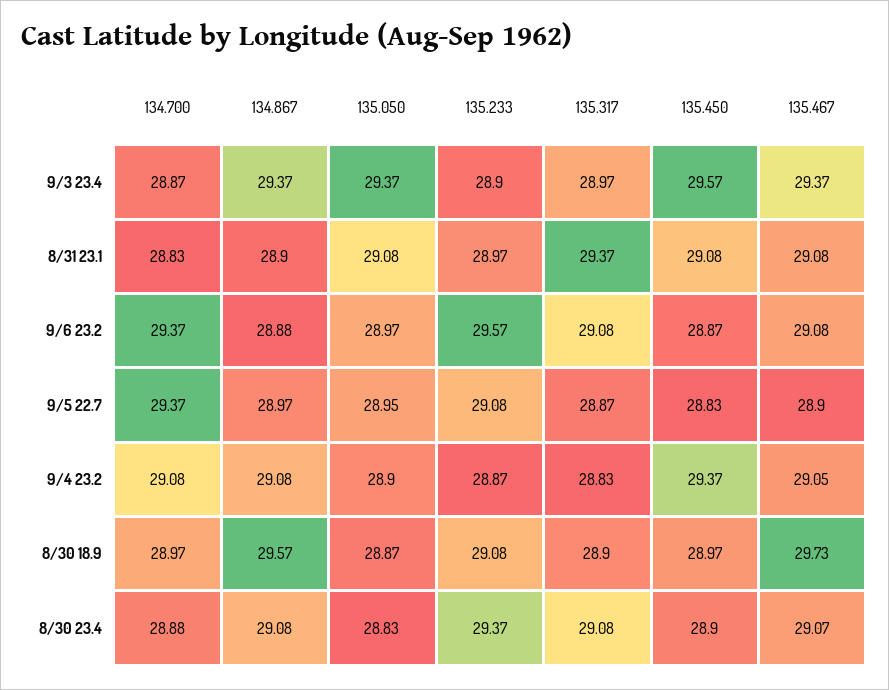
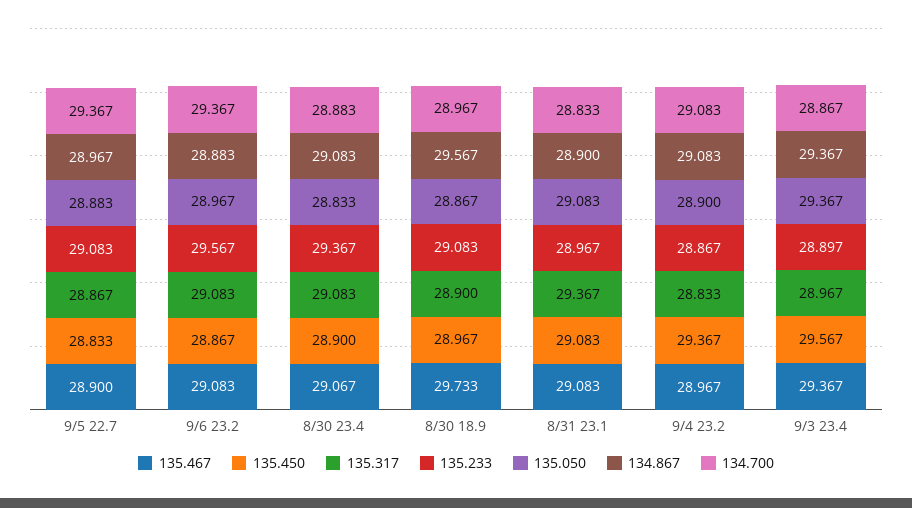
135.050, 9/5 22.7: 28.95 -> 28.883
135.467, 9/4 23.2: 29.05 -> 28.967

